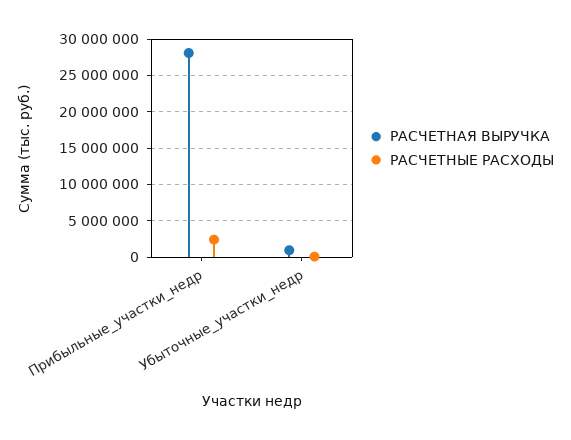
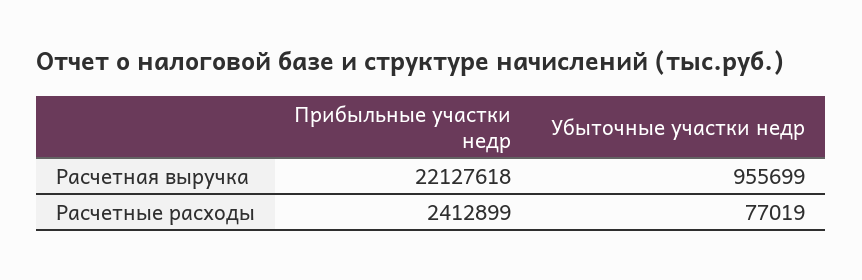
РАСЧЕТНАЯ ВЫРУЧКА, Прибыльные_участки_недр: 28000000 -> 22127618

